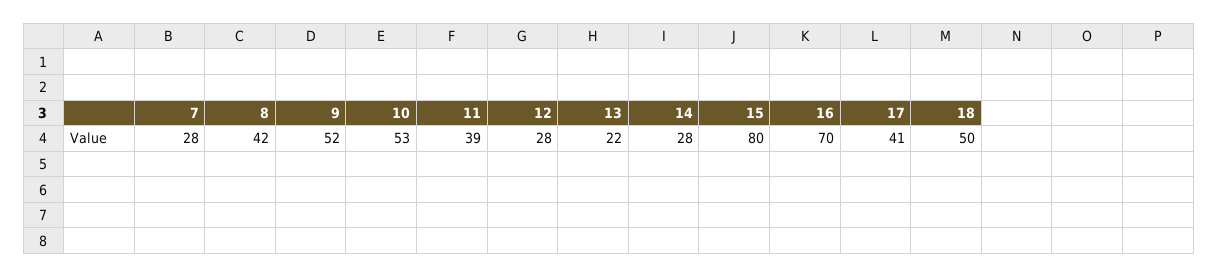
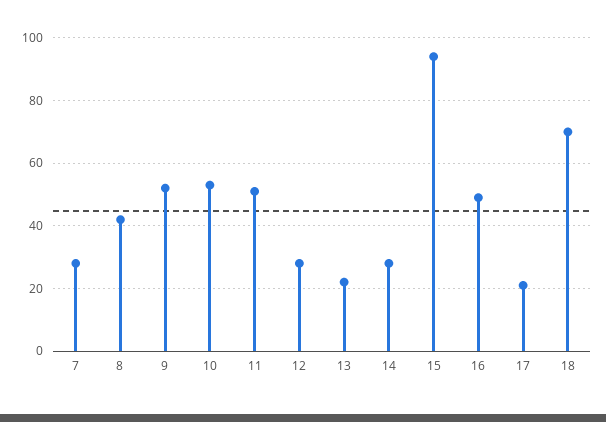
11: 39 -> 50
15: 80 -> 95
16: 70 -> 50
17: 41 -> 20
18: 50 -> 70

